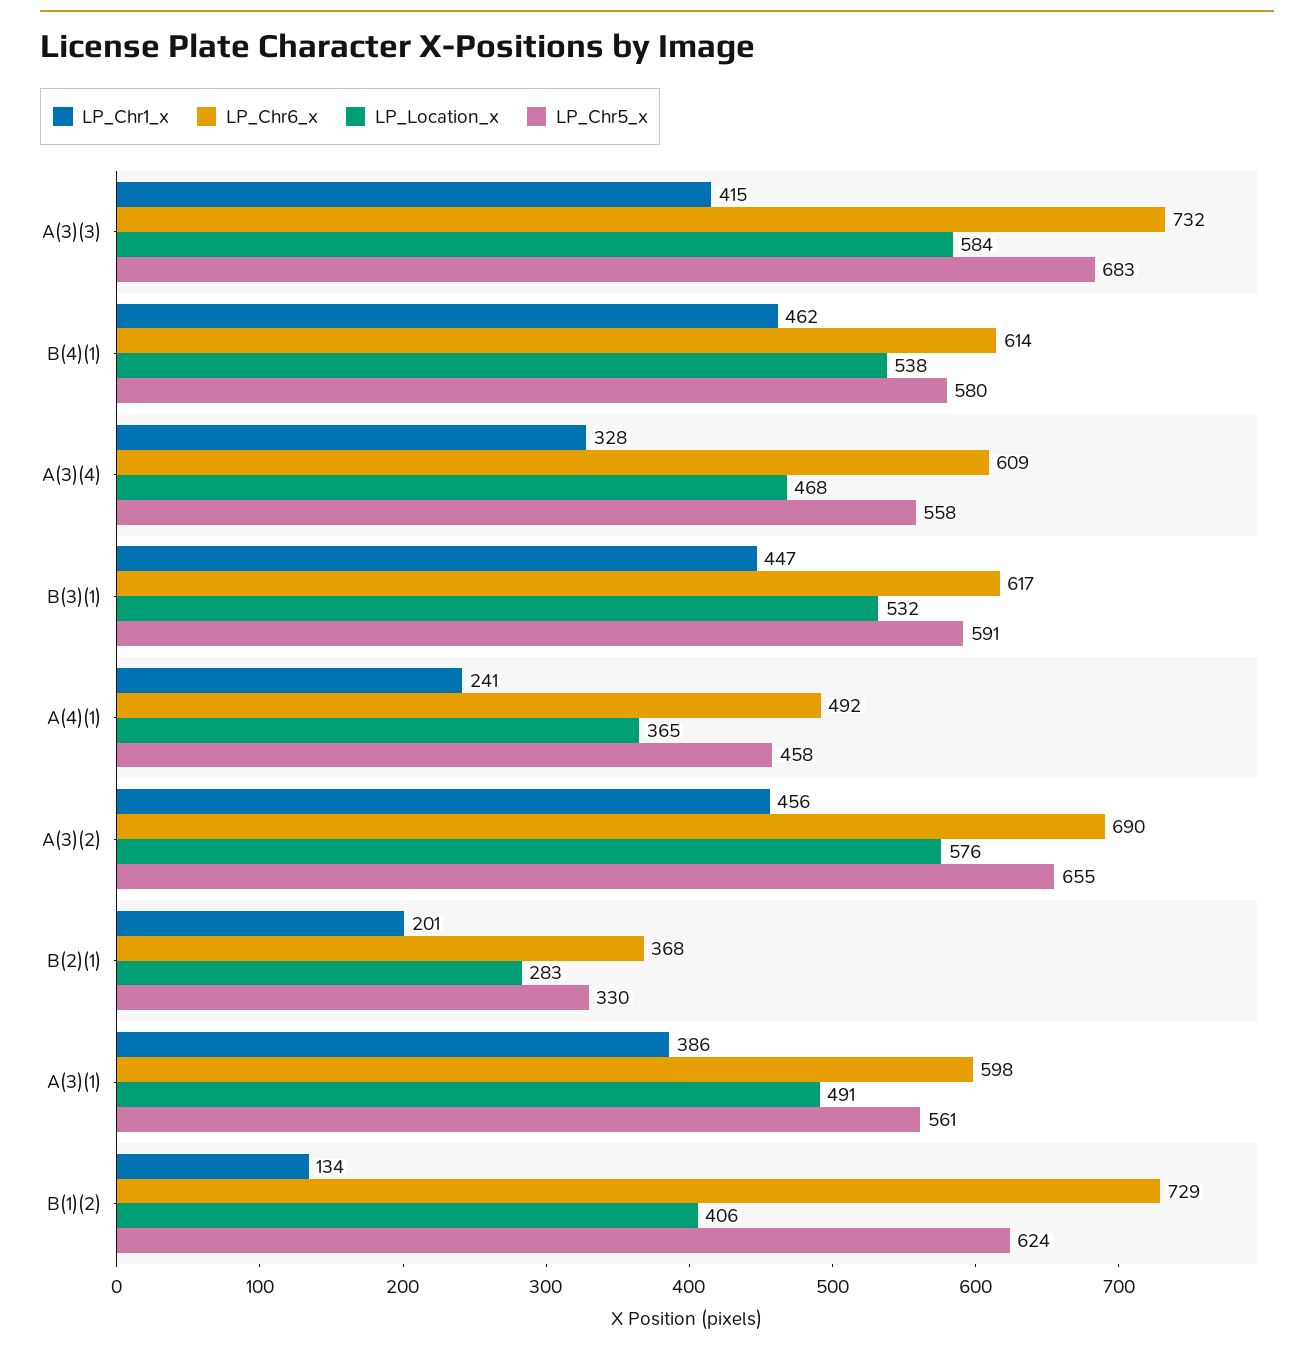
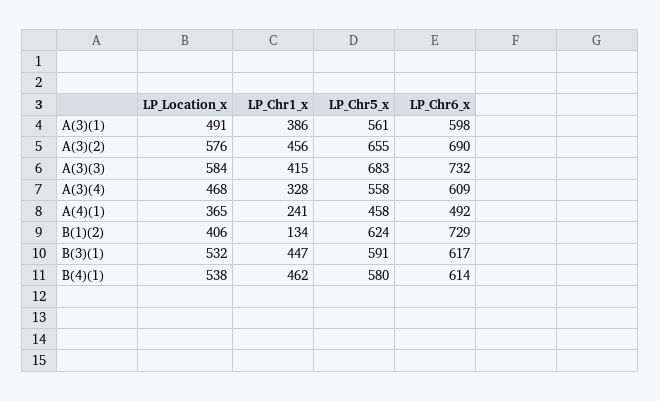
LP_Chr1_x, B(2)(1): 201 -> none
LP_Chr6_x, B(2)(1): 368 -> none
LP_Location_x, B(2)(1): 283 -> none
LP_Chr5_x, B(2)(1): 330 -> none

